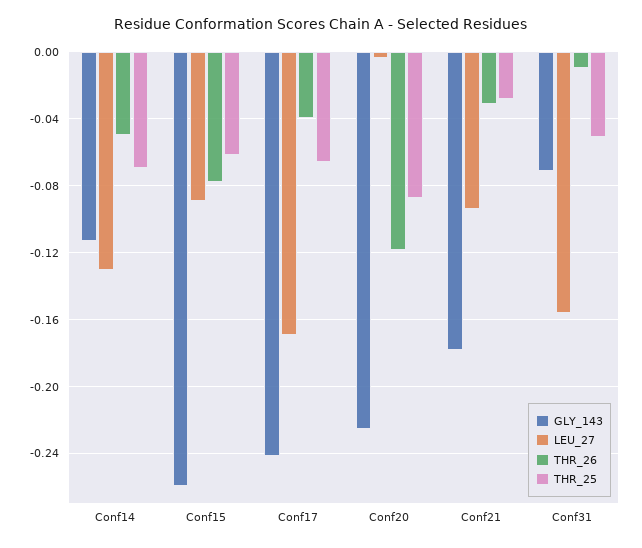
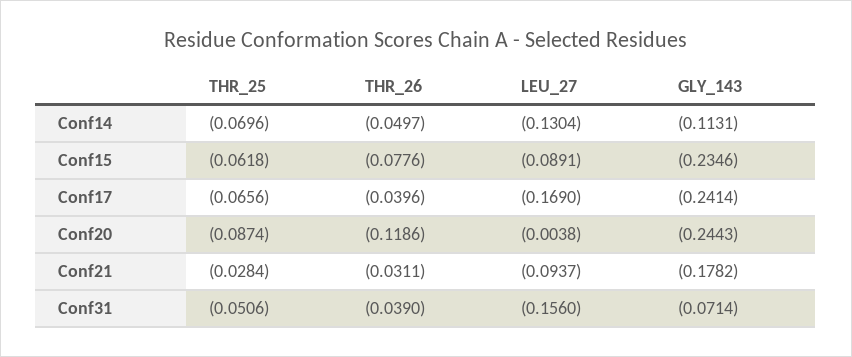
GLY_143, Conf15: -0.26 -> -0.2346
GLY_143, Conf20: -0.225 -> -0.2443
THR_26, Conf31: -0.01 -> -0.039

